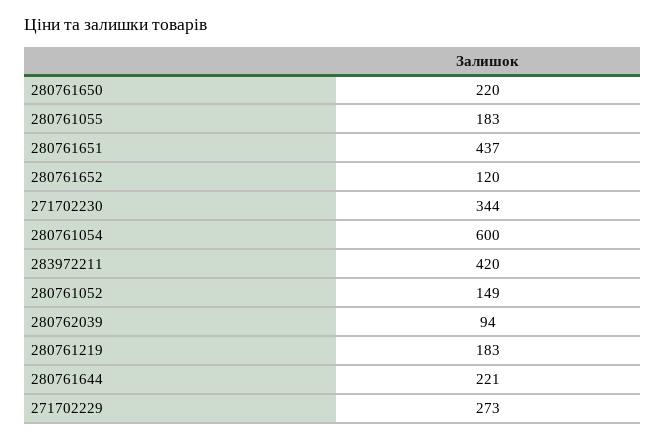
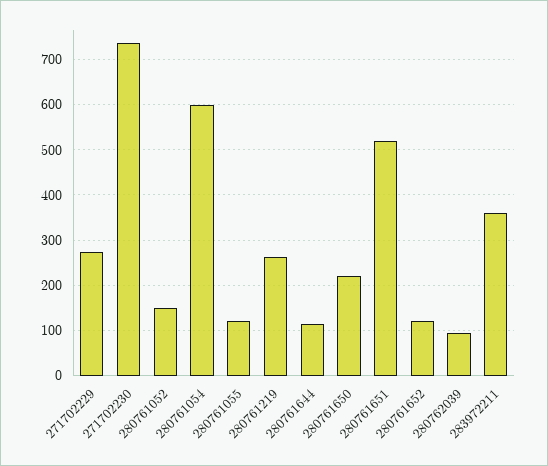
280761055: 183 -> 120
280761651: 437 -> 520
271702230: 344 -> 740
283972211: 420 -> 360
280761219: 183 -> 260
280761644: 221 -> 120

